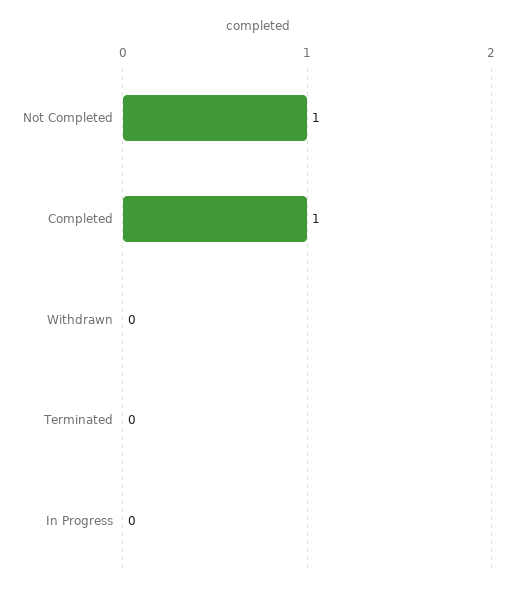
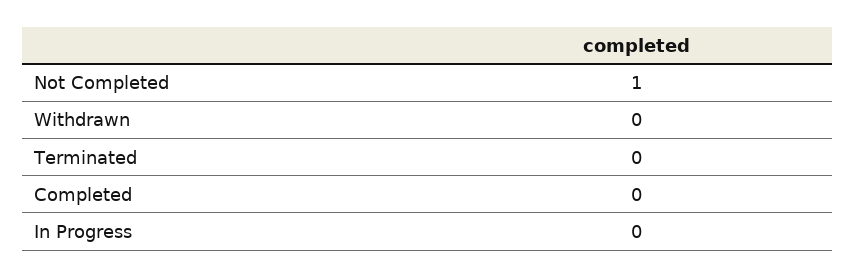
Completed: 1 -> 0

